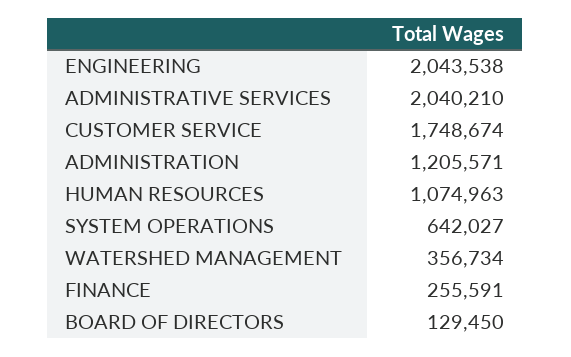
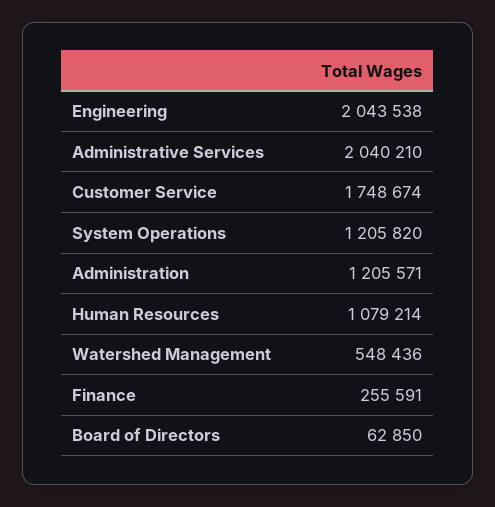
HUMAN RESOURCES: 1074963 -> 1079214
SYSTEM OPERATIONS: 642027 -> 1205820
WATERSHED MANAGEMENT: 356734 -> 548436
BOARD OF DIRECTORS: 129450 -> 62850

